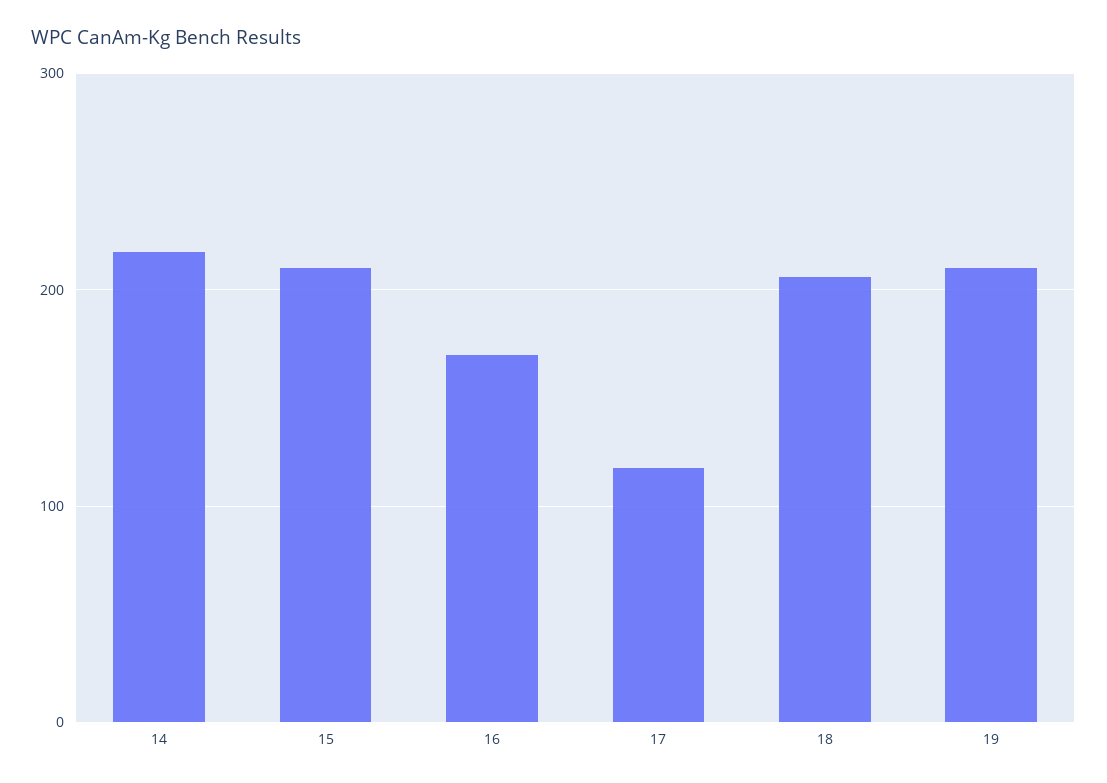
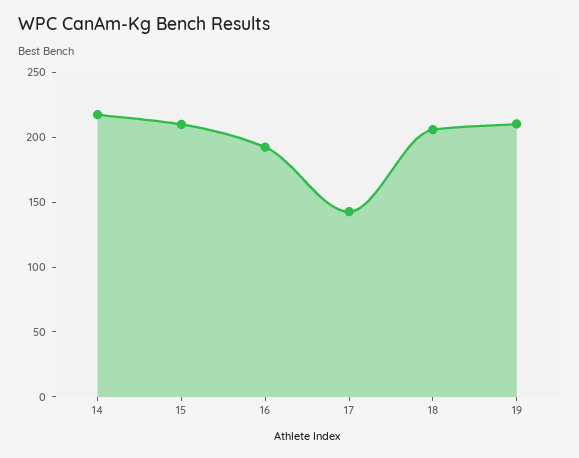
16: 170 -> 190
17: 120 -> 140

